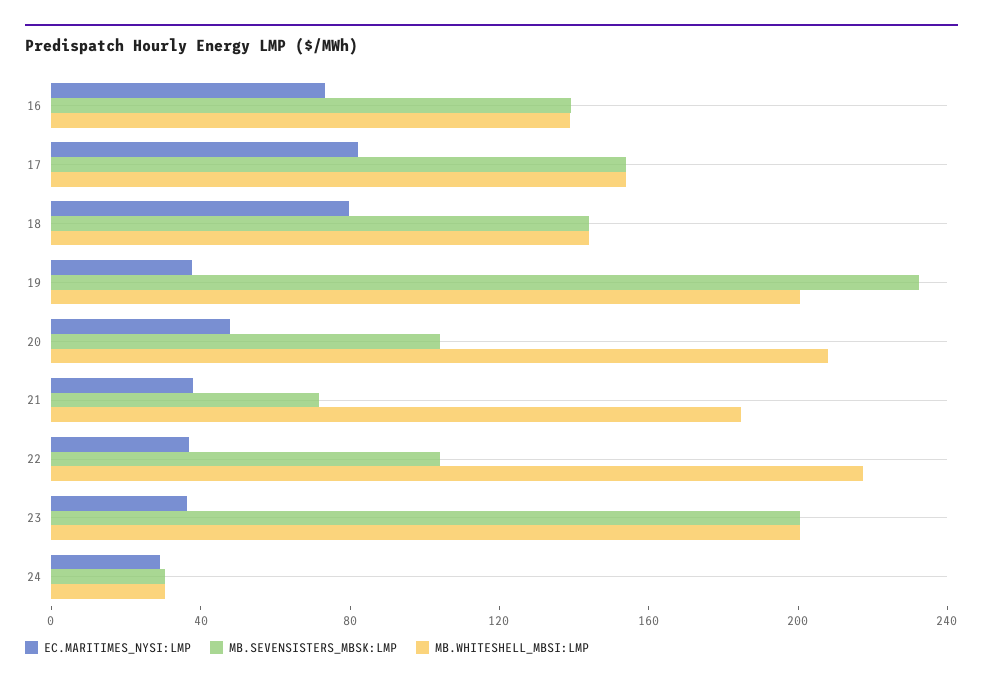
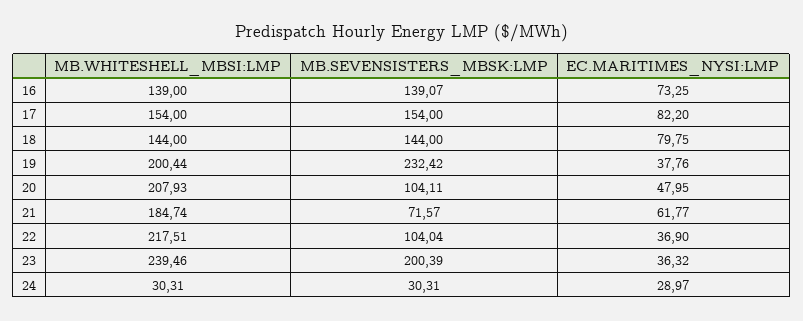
EC.MARITIMES_NYSI:LMP, 21: 40 -> 61.77
MB.WHITESHELL_MBSI:LMP, 23: 200 -> 239.46

